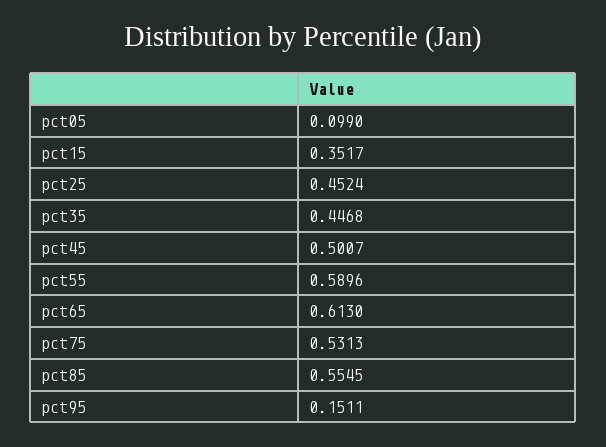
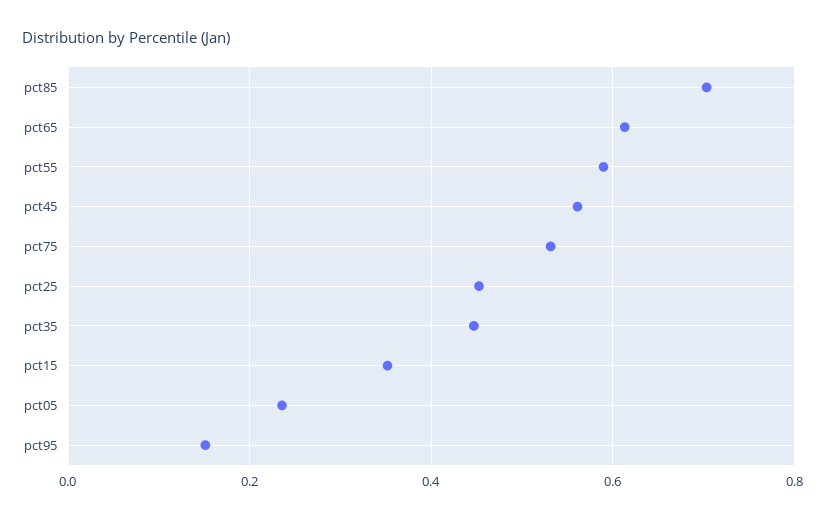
pct05: 0.099 -> 0.24
pct45: 0.5007 -> 0.56
pct85: 0.5545 -> 0.7

